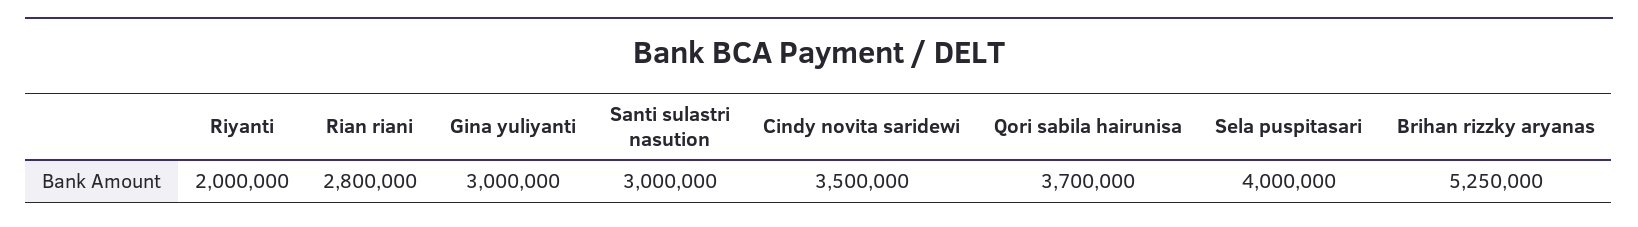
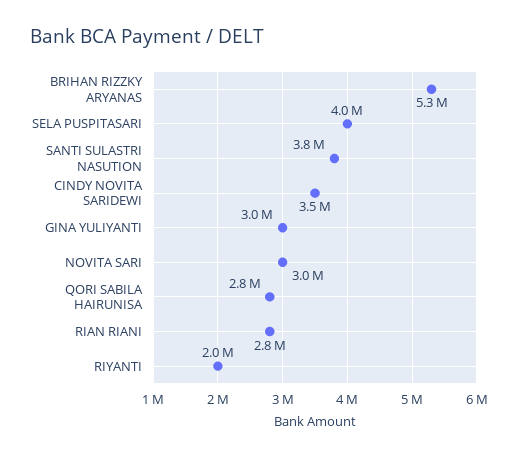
Santi sulastri nasution: 3000000 -> 3800000
Qori sabila hairunisa: 3700000 -> 2800000
NOVITA SARI: none -> 3000000

